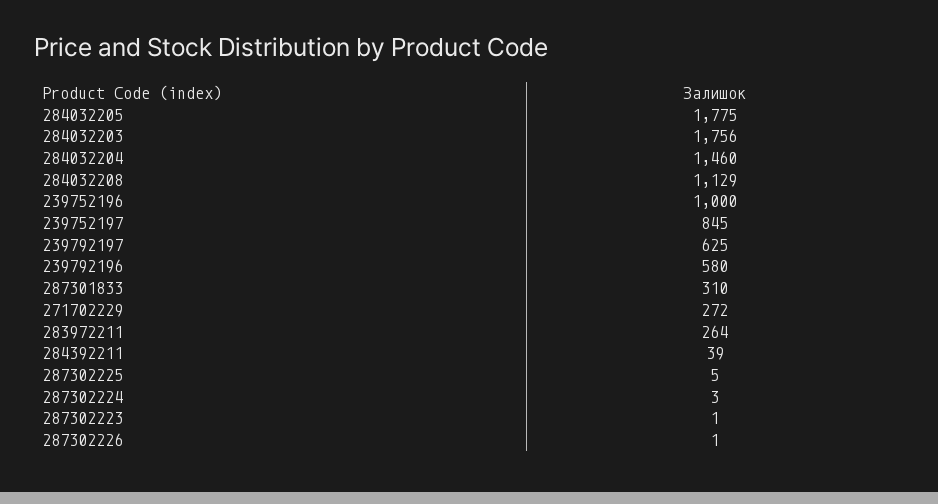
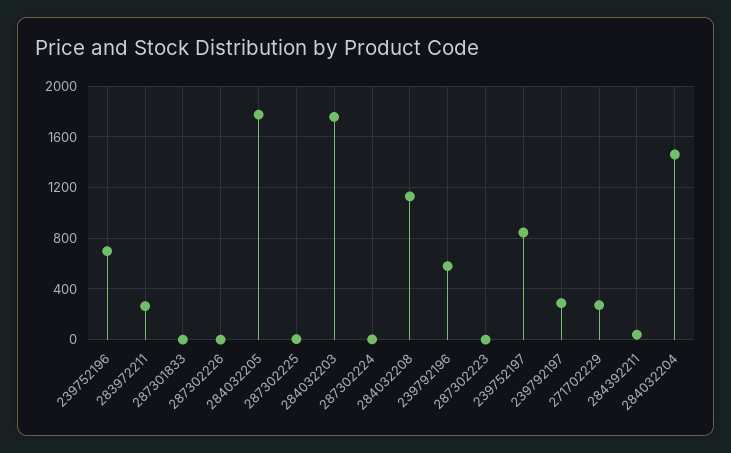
239752196: 1000 -> 700
239792197: 625 -> 300
287301833: 310 -> 0

